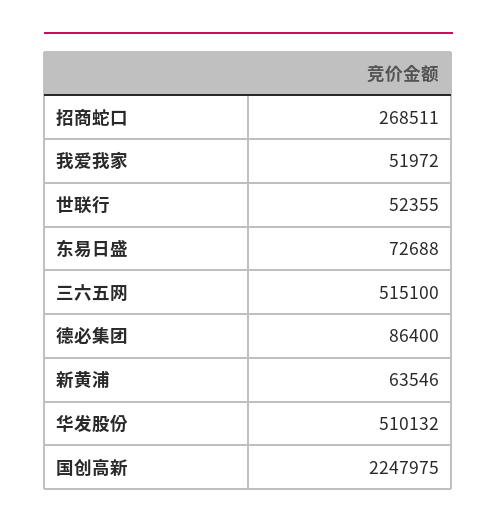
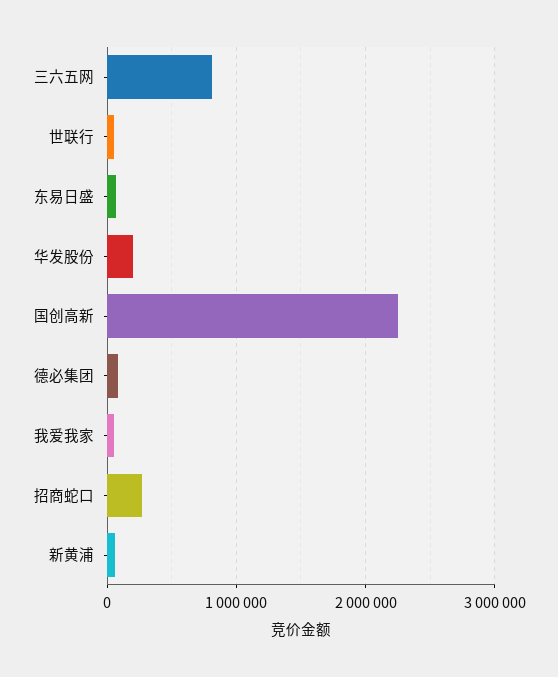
三六五网: 515100 -> 800000
华发股份: 510132 -> 200000

